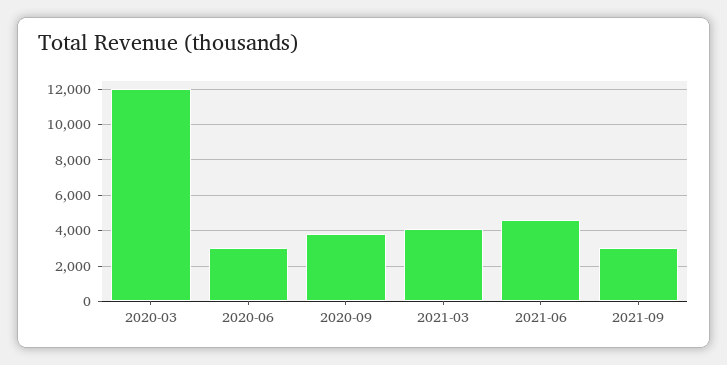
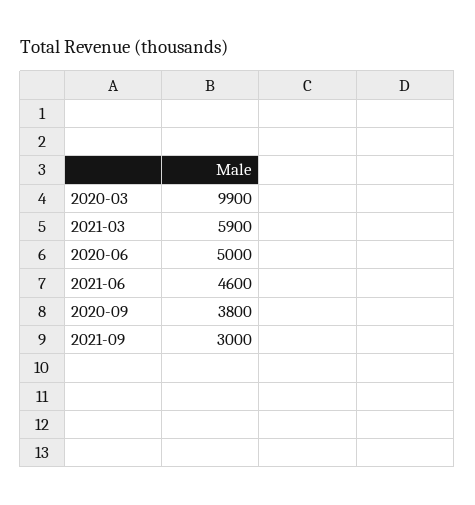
2020-03: 12000 -> 9900
2020-06: 3000 -> 5000
2021-03: 4000 -> 5900

